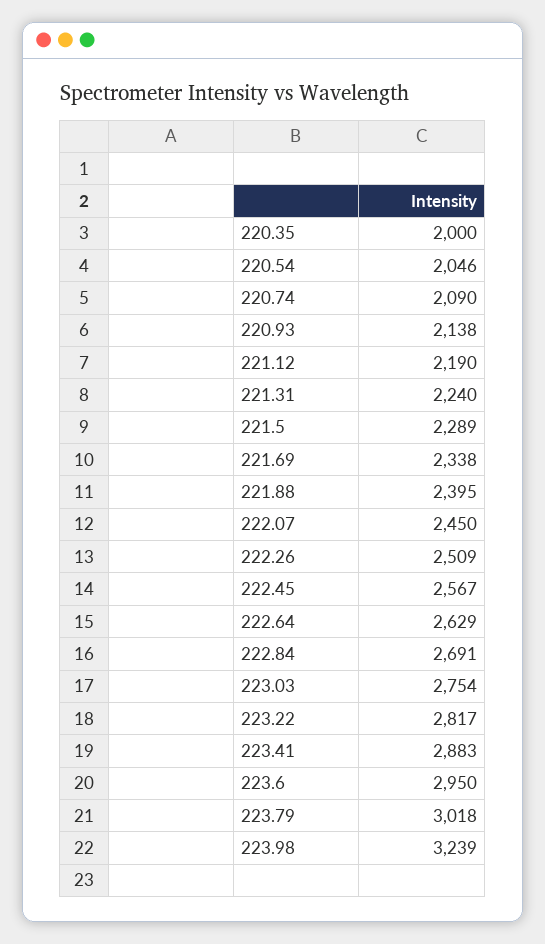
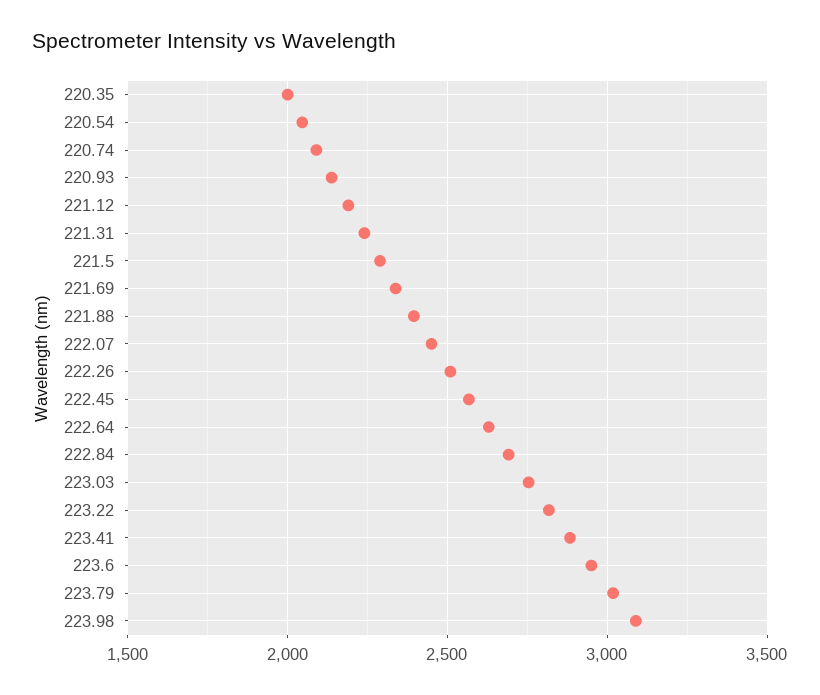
223.98: 3239 -> 3100

